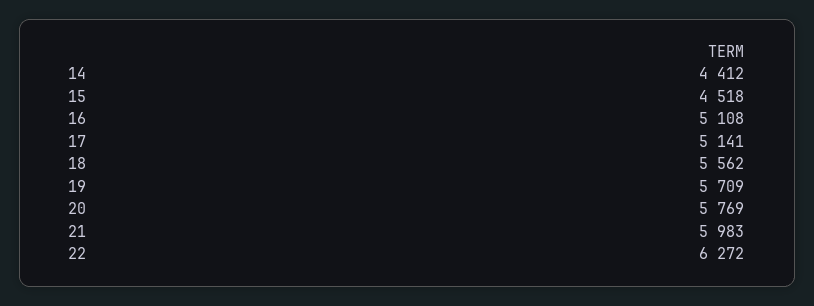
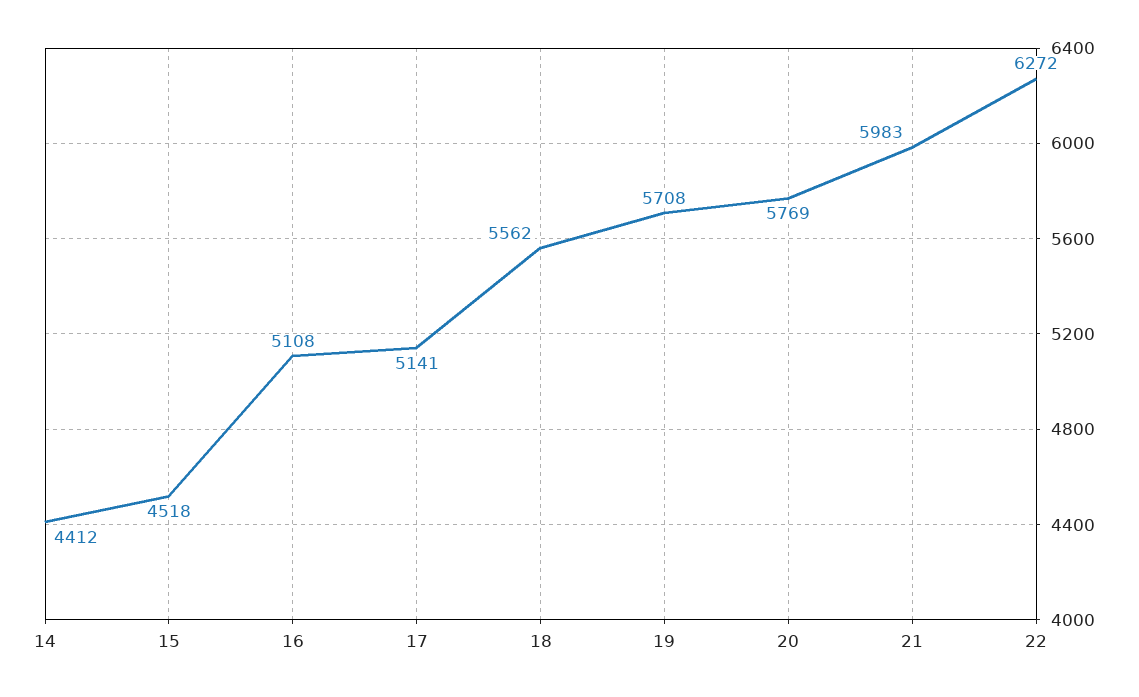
19: 5709 -> 5708

